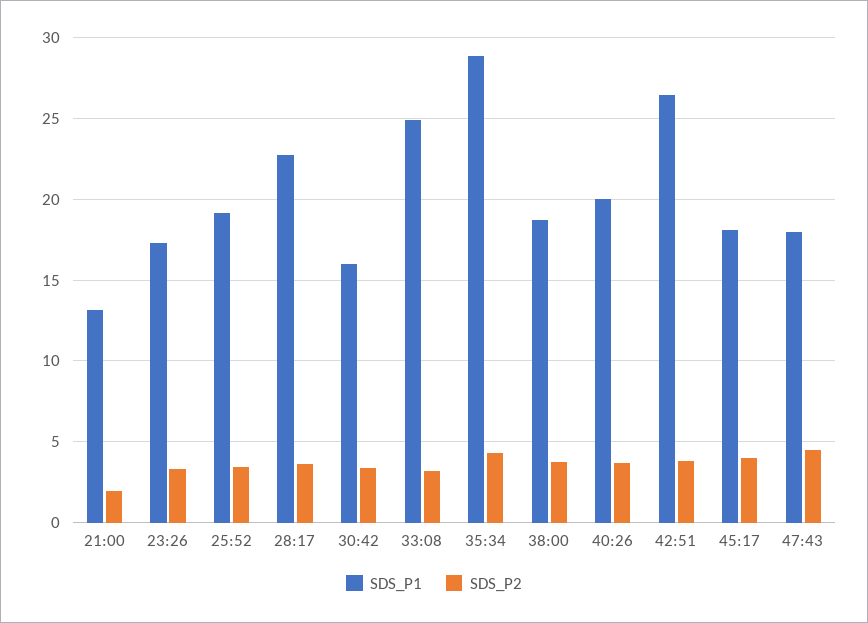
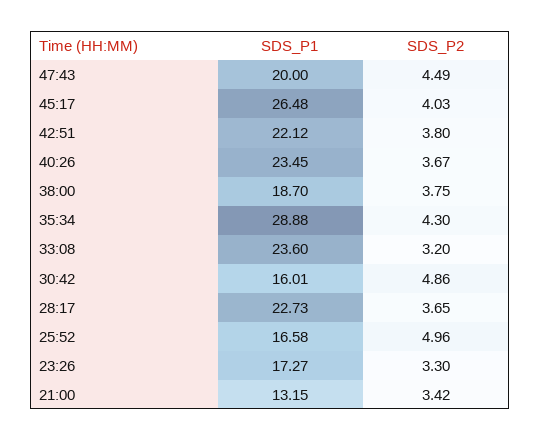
SDS_P2, 21:00: 2 -> 3.42
SDS_P1, 25:52: 19 -> 16.58
SDS_P2, 25:52: 3.5 -> 4.96
SDS_P2, 30:42: 3.5 -> 4.86
SDS_P1, 33:08: 25 -> 23.6
SDS_P1, 40:26: 20 -> 23.45
SDS_P1, 42:51: 26.5 -> 22.12
SDS_P1, 45:17: 18 -> 26.48
SDS_P1, 47:43: 18 -> 20

